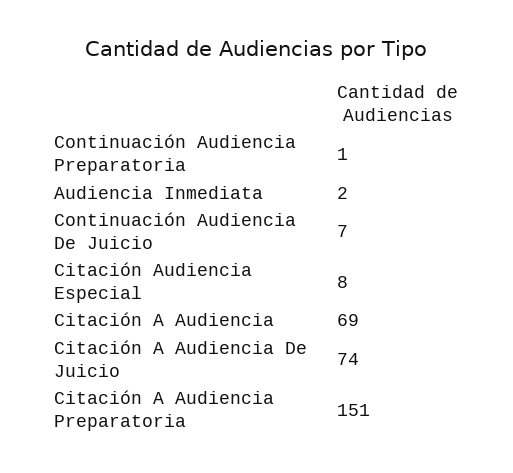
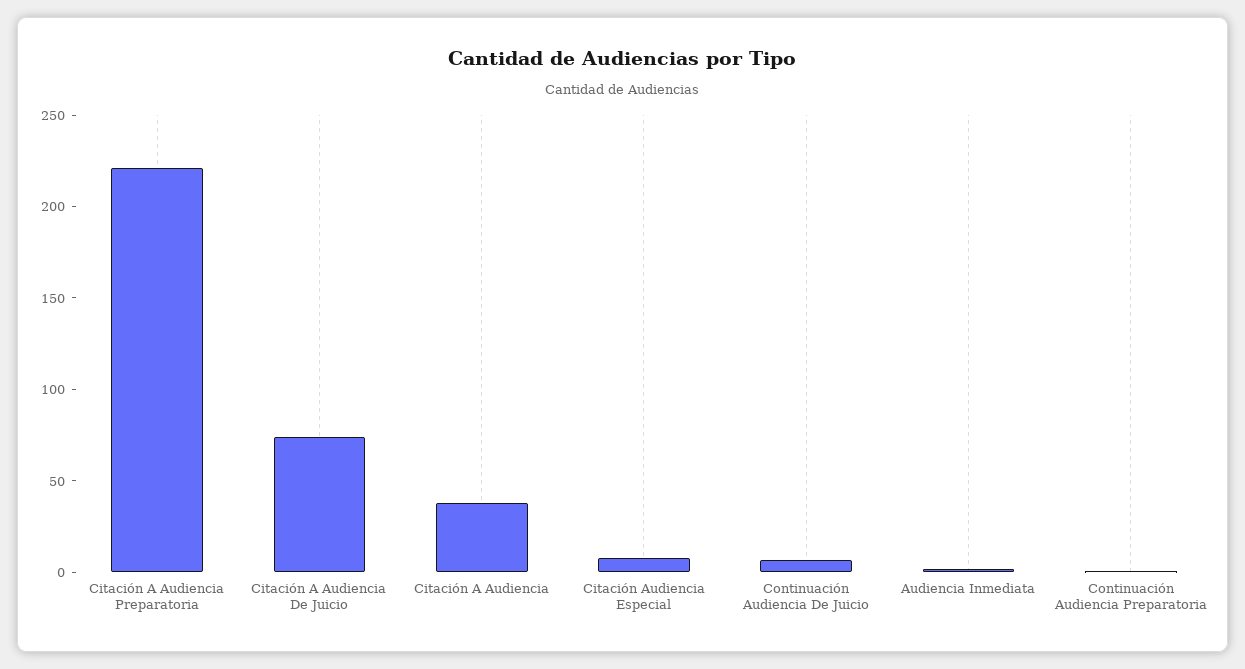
Citación A Audiencia: 69 -> 40
Citación A Audiencia Preparatoria: 151 -> 220

